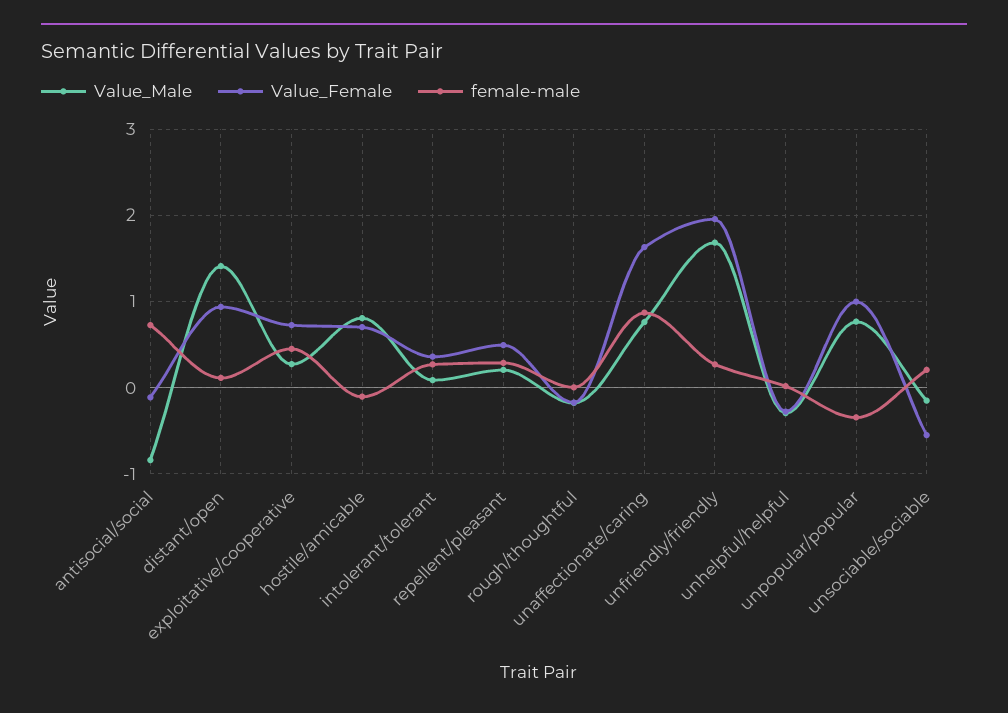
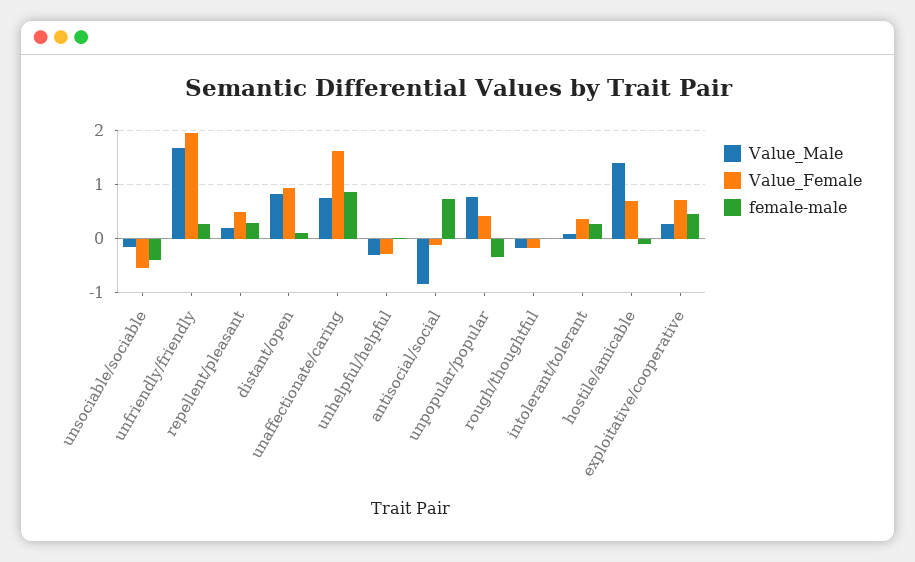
Value_Male, distant/open: 1.4 -> 0.8
Value_Male, hostile/amicable: 0.8 -> 1.4
Value_Female, unpopular/popular: 1 -> 0.4
female-male, unsociable/sociable: 0.2 -> -0.4

